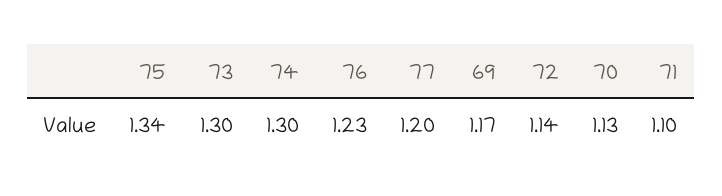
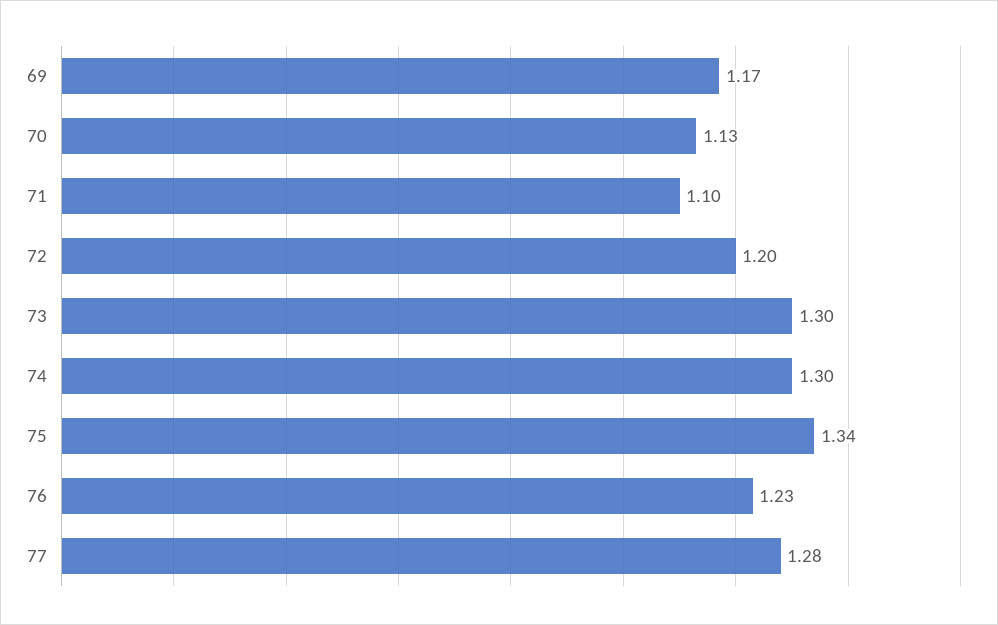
77: 1.2 -> 1.28
72: 1.14 -> 1.2

